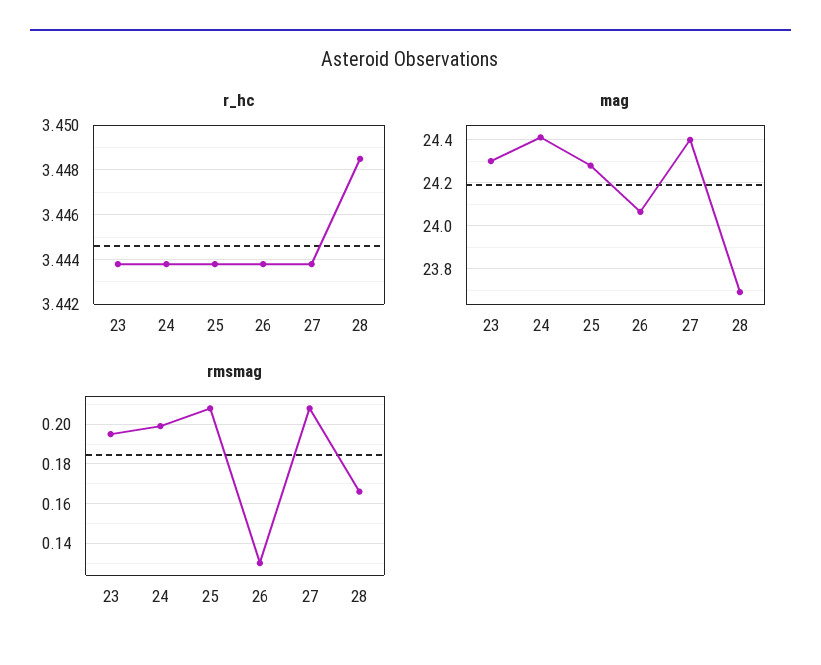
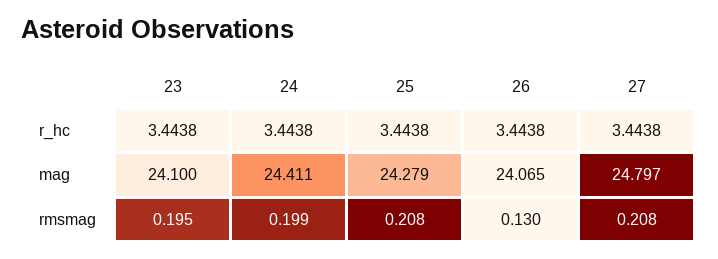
r_hc, 28: 3.4485 -> none
mag, 23: 24.3 -> 24.1
mag, 27: 24.4 -> 24.797
mag, 28: 23.7 -> none
rmsmag, 28: 0.165 -> none

